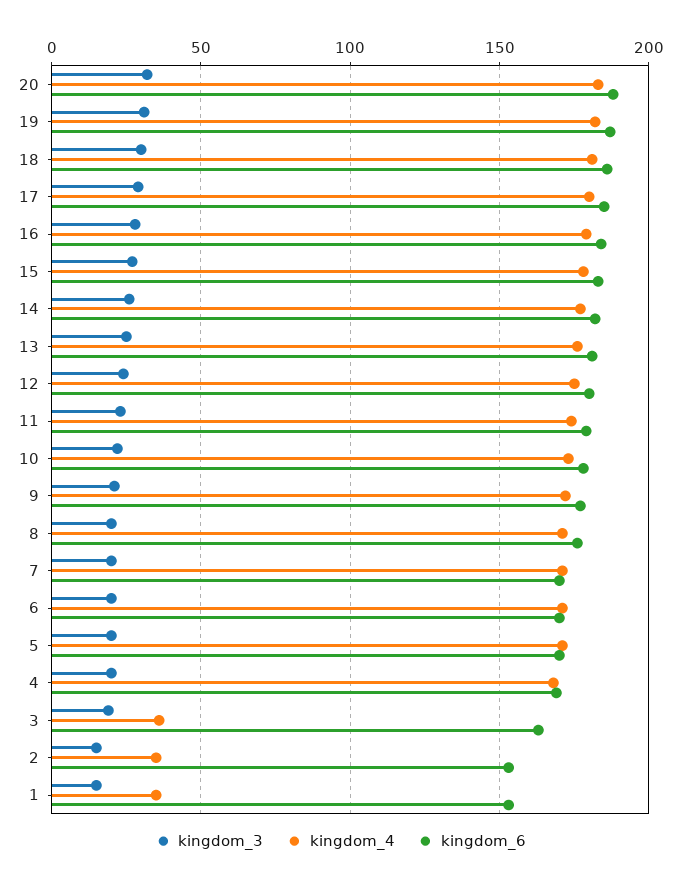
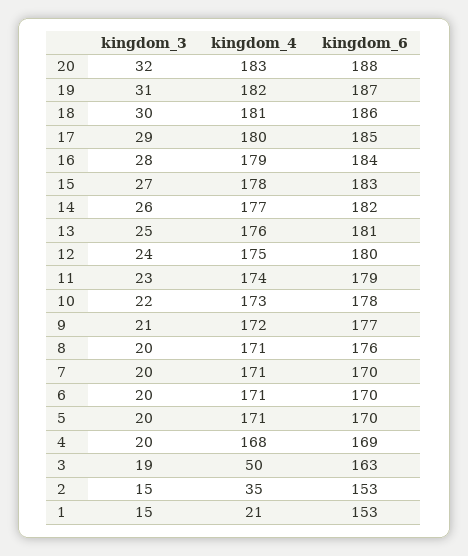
kingdom_4, 3: 35 -> 50
kingdom_4, 1: 35 -> 21

